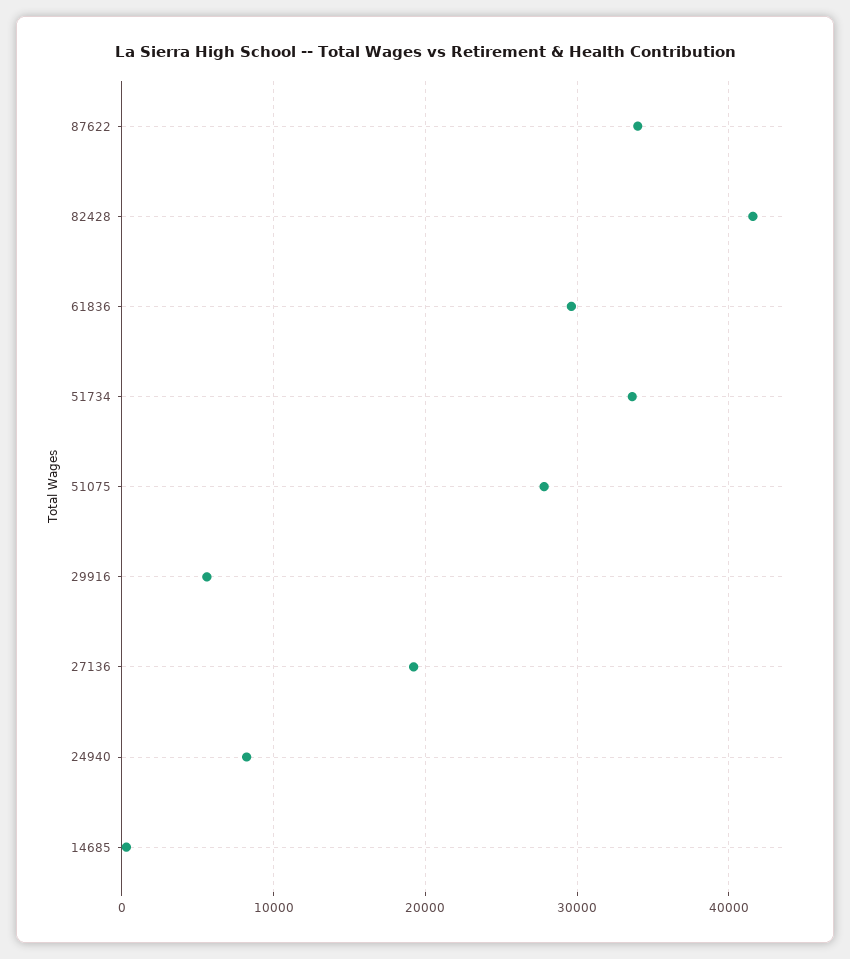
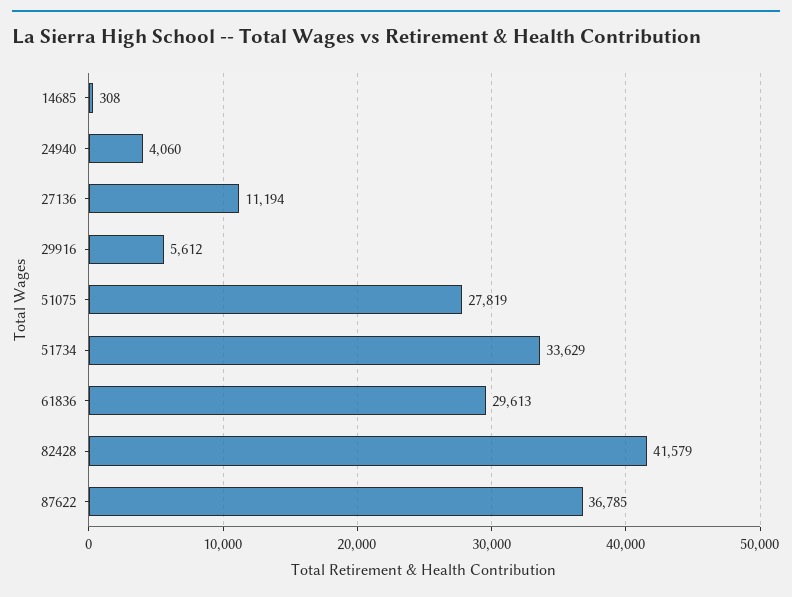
87622: 34000 -> 36785
27136: 19000 -> 11194
24940: 8000 -> 4060

